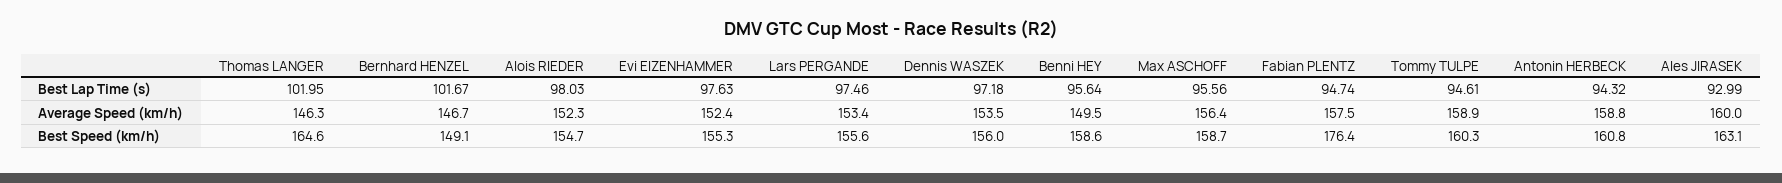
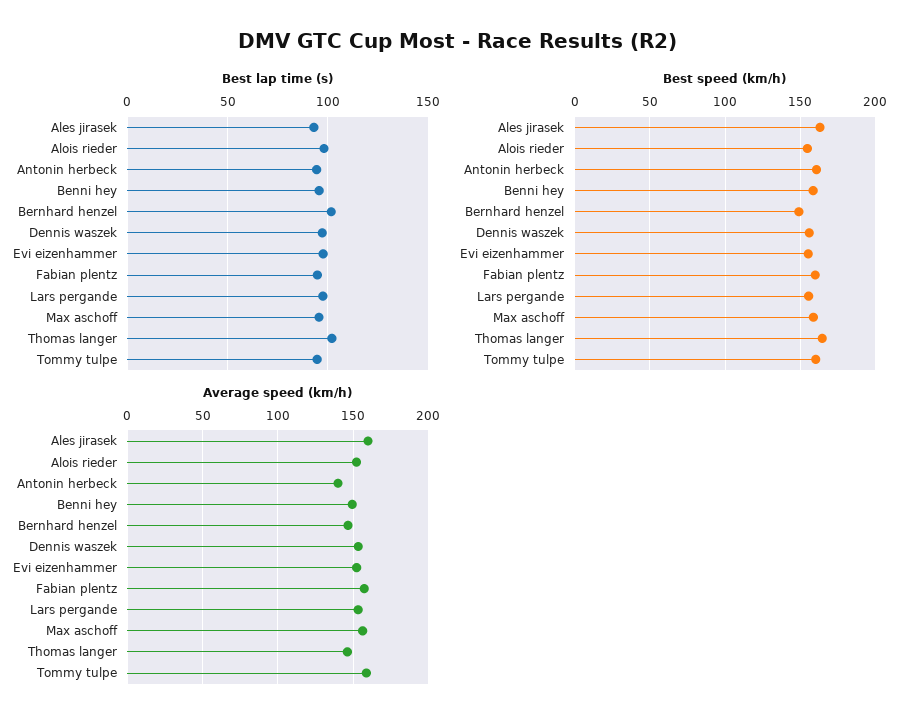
Average Speed (km/h), Antonin HERBECK: 158.8 -> 140
Best Speed (km/h), Fabian PLENTZ: 176.4 -> 160

